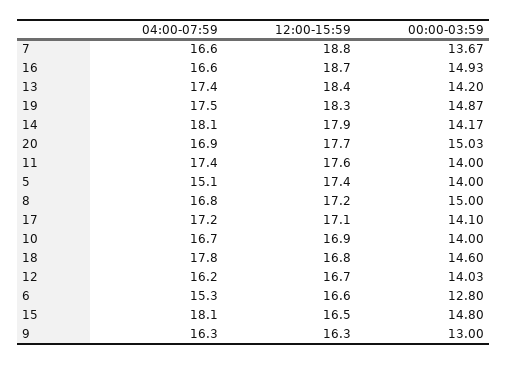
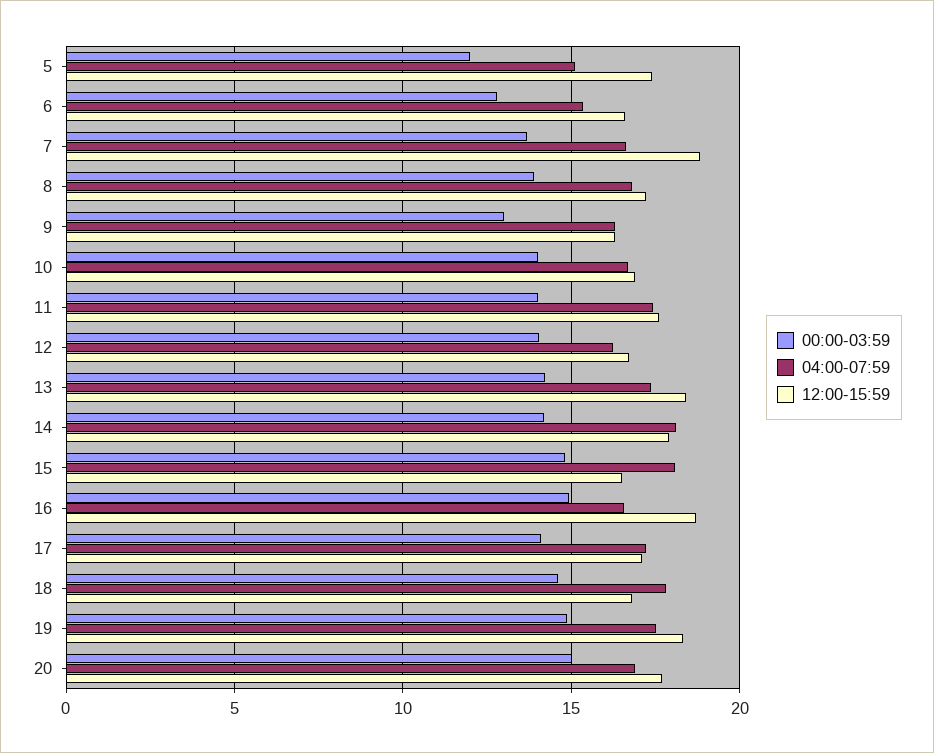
00:00-03:59, 5: 14 -> 12
00:00-03:59, 8: 15 -> 14

